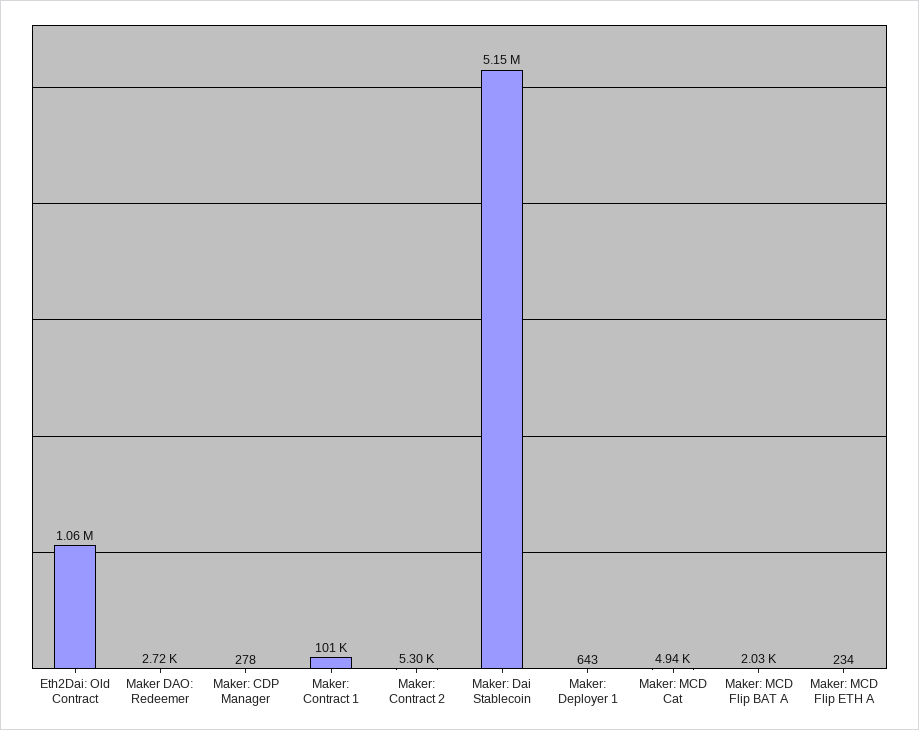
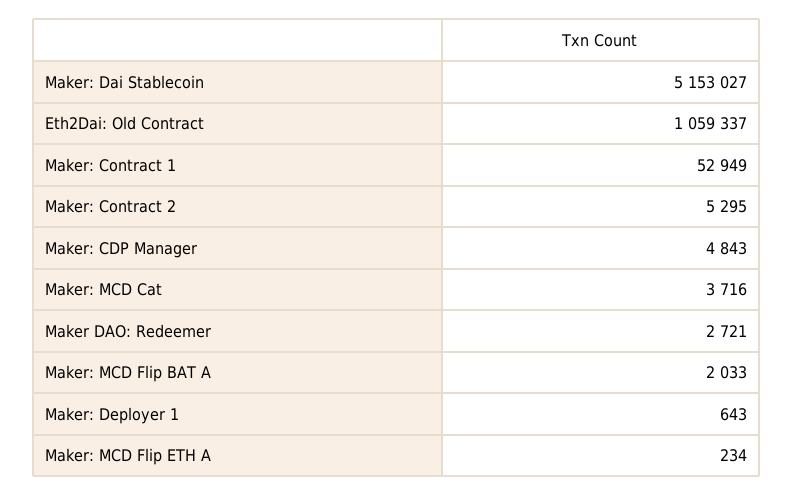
Maker: CDP Manager: 278 -> 4843
Maker: Contract 1: 101000 -> 52949
Maker: MCD Cat: 4940 -> 3716

